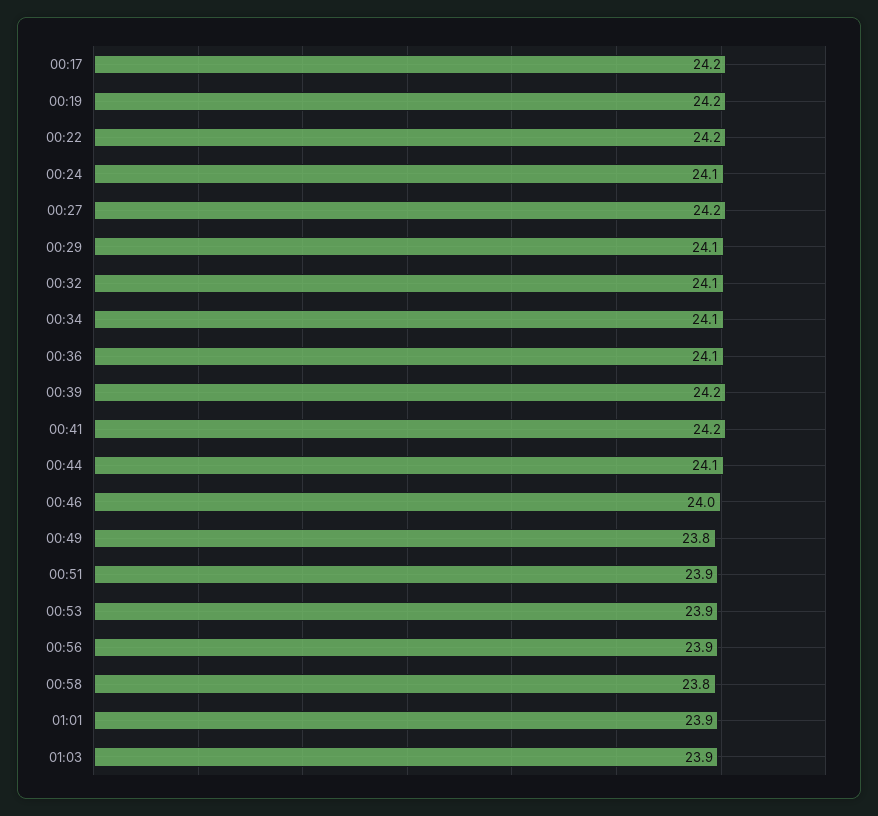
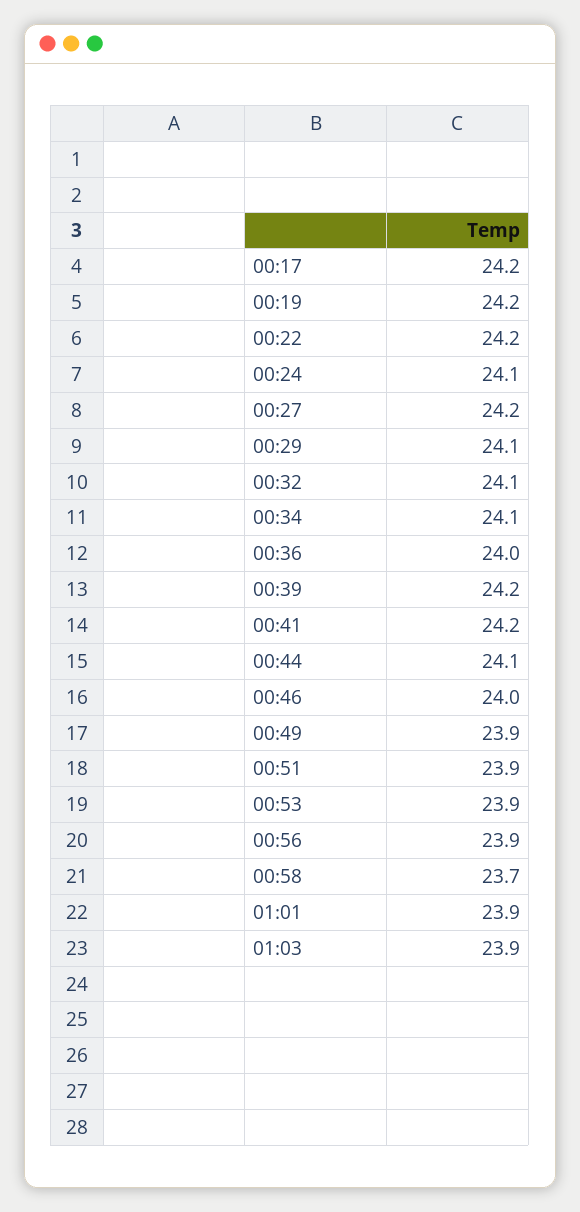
00:36: 24.1 -> 24
00:49: 23.8 -> 23.9
00:58: 23.8 -> 23.7

